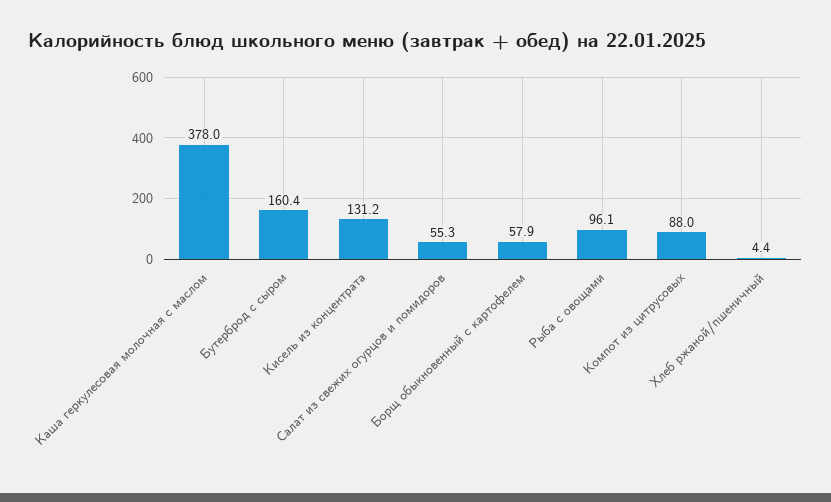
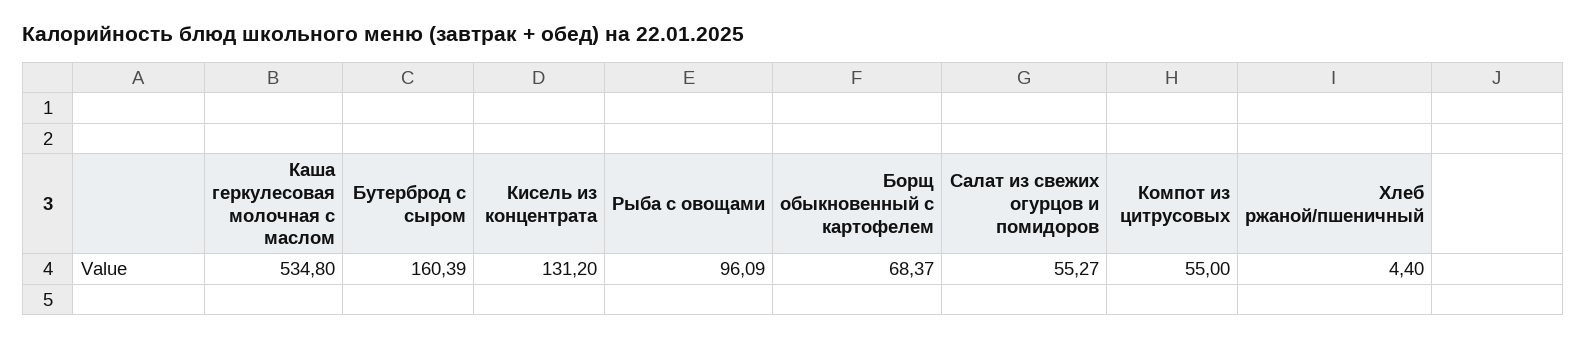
Каша геркулесовая молочная с маслом: 378 -> 534.8
Борщ обыкновенный с картофелем: 57.9 -> 68.37
Компот из цитрусовых: 88 -> 55

